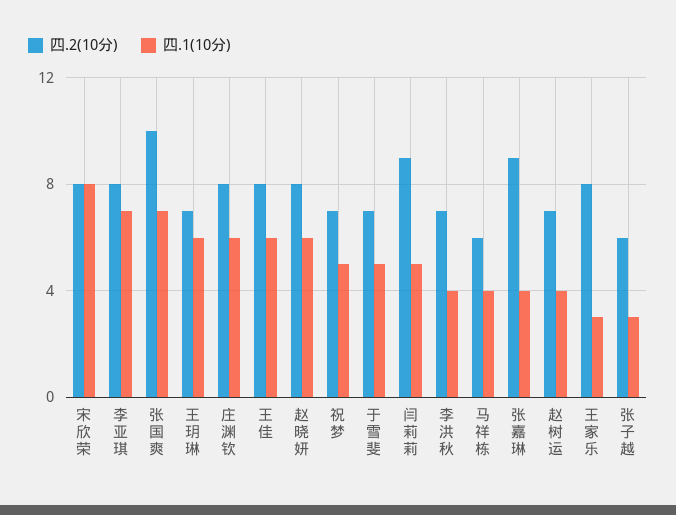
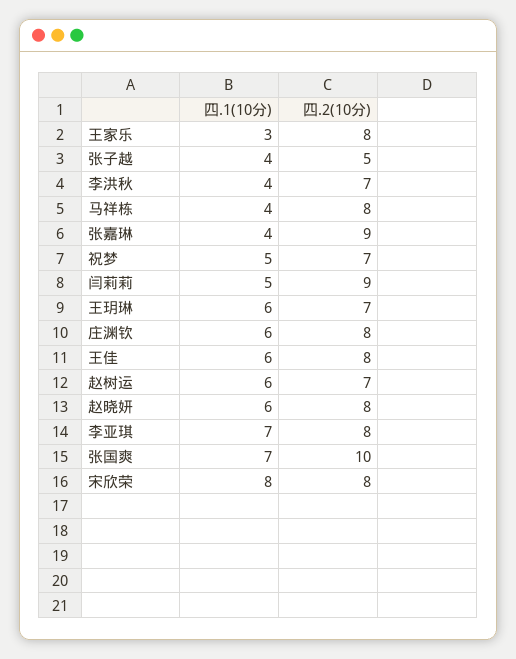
四.2(10分), 于雪斐: 7 -> none
四.1(10分), 于雪斐: 5 -> none
四.2(10分), 马祥栋: 6 -> 8
四.1(10分), 赵树运: 4 -> 6
四.2(10分), 张子越: 6 -> 5
四.1(10分), 张子越: 3 -> 4

